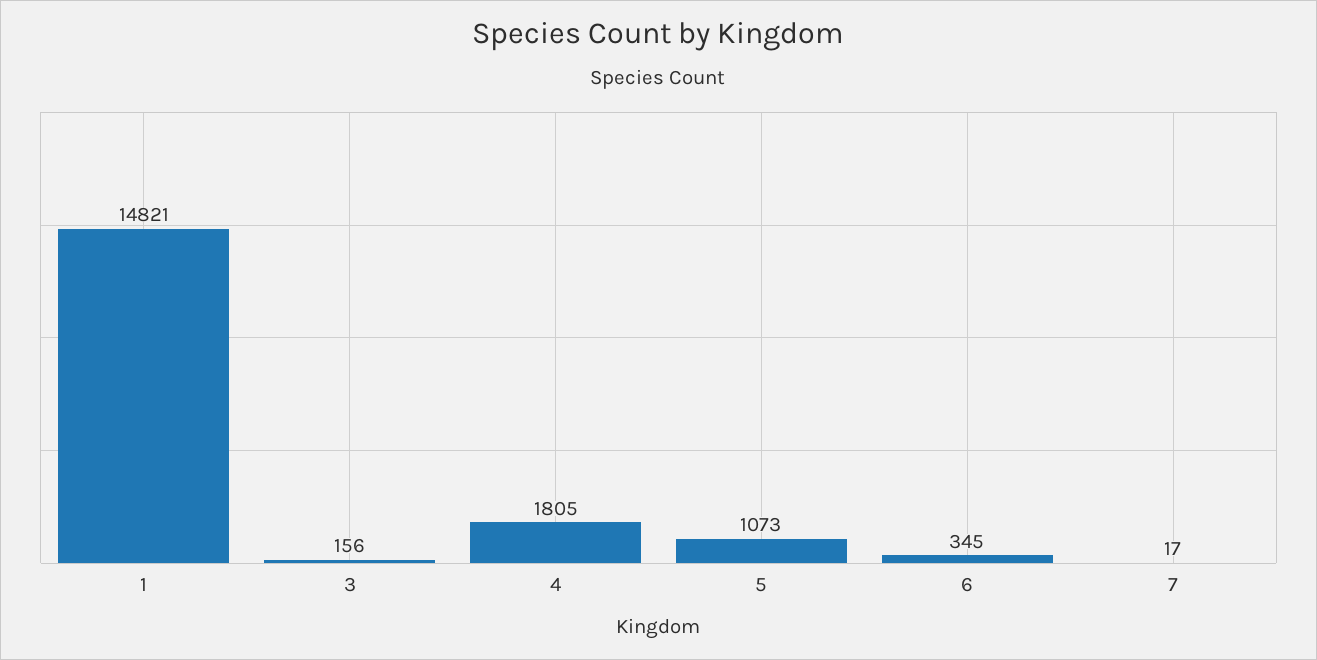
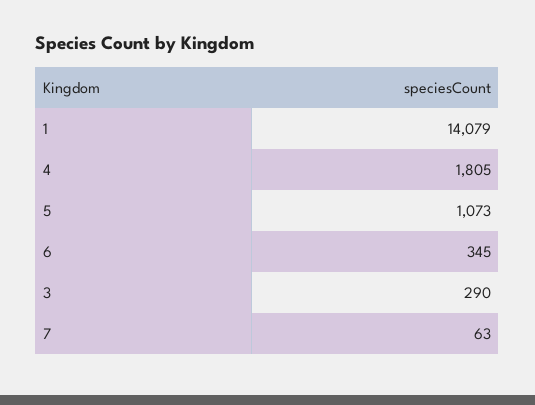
1: 14821 -> 14079
3: 156 -> 290
7: 17 -> 63

